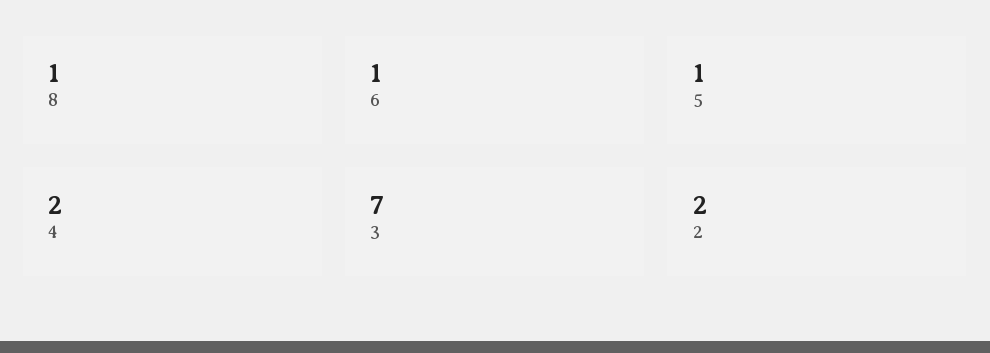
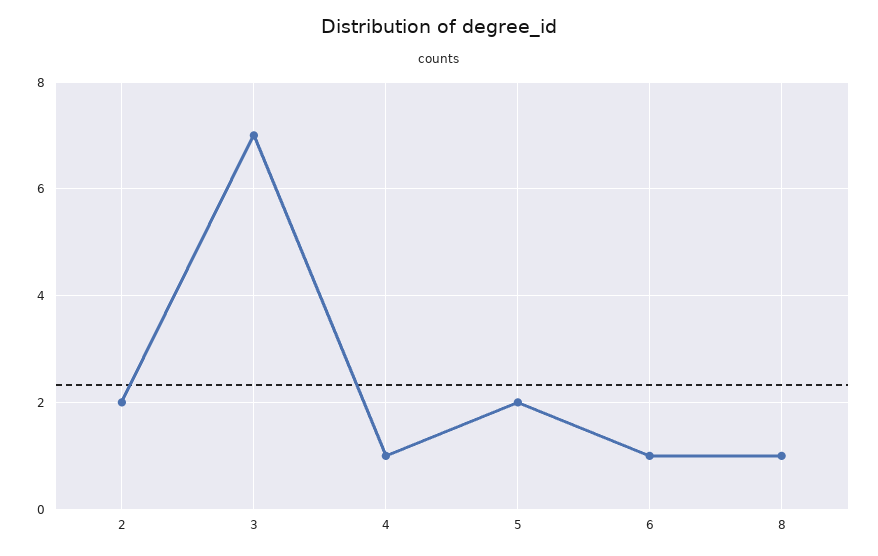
5: 1 -> 2
4: 2 -> 1

